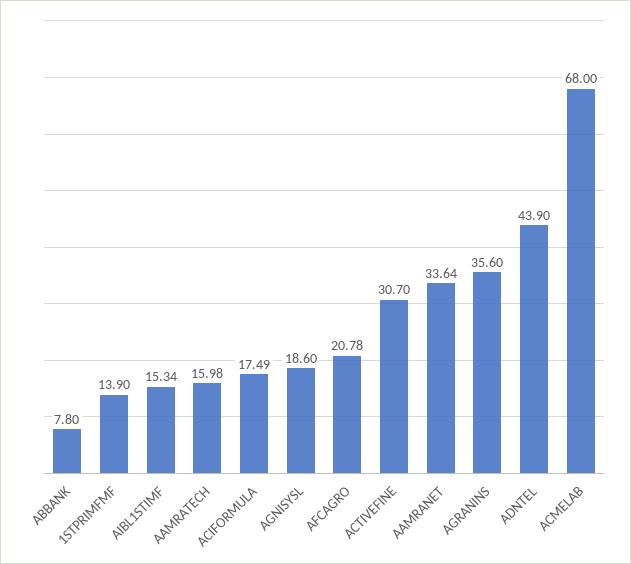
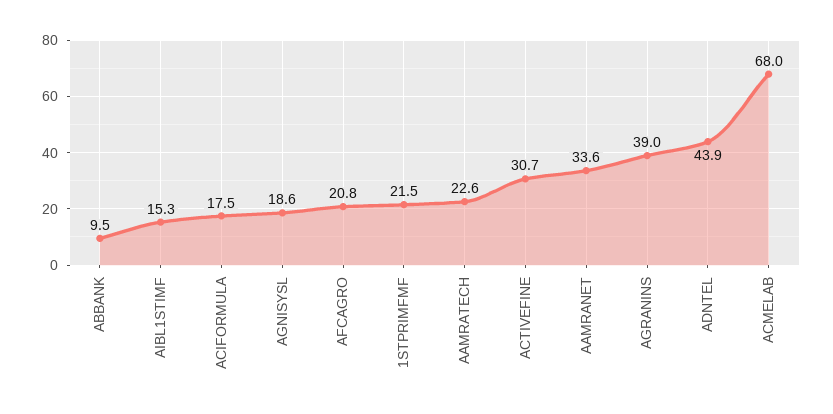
ABBANK: 7.8 -> 9.5
1STPRIMFMF: 13.9 -> 21.5
AAMRATECH: 15.98 -> 22.6
AGRANINS: 35.6 -> 39

